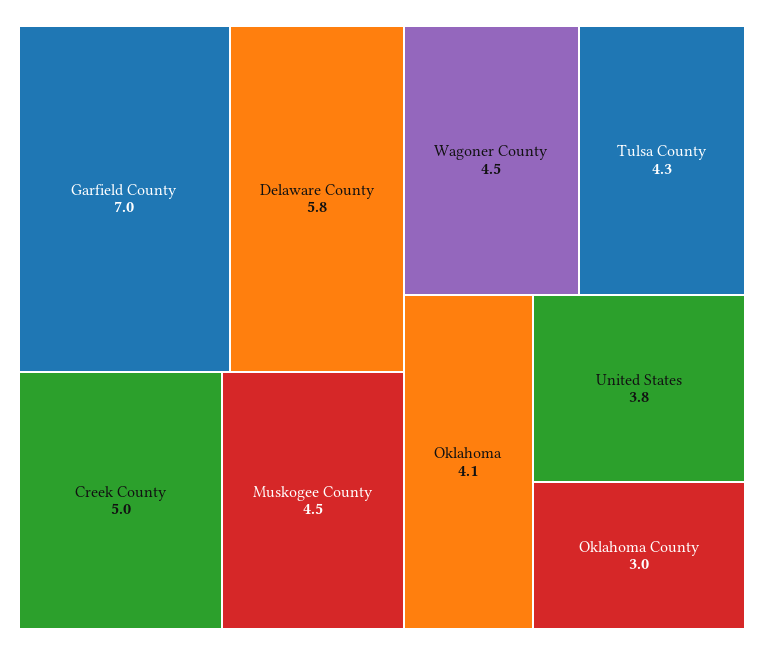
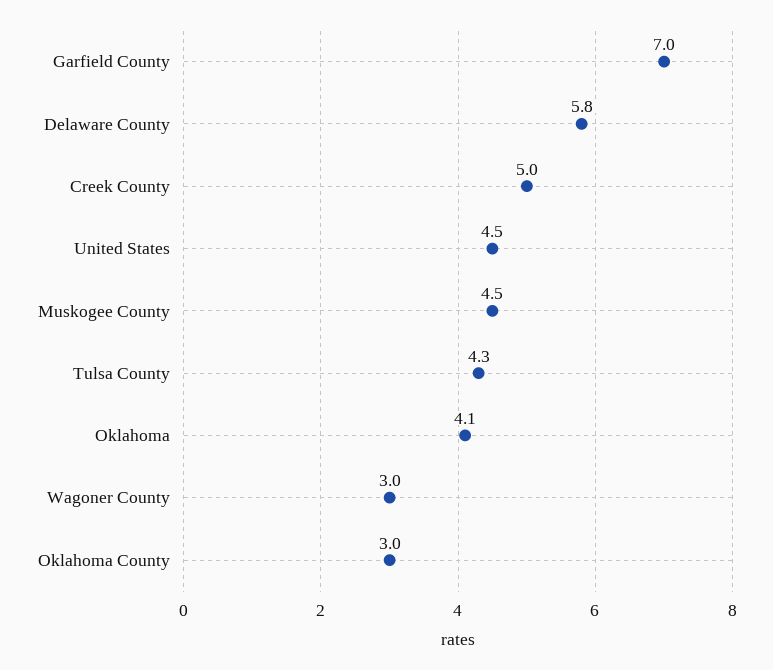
Wagoner County: 4.5 -> 3
United States: 3.8 -> 4.5

